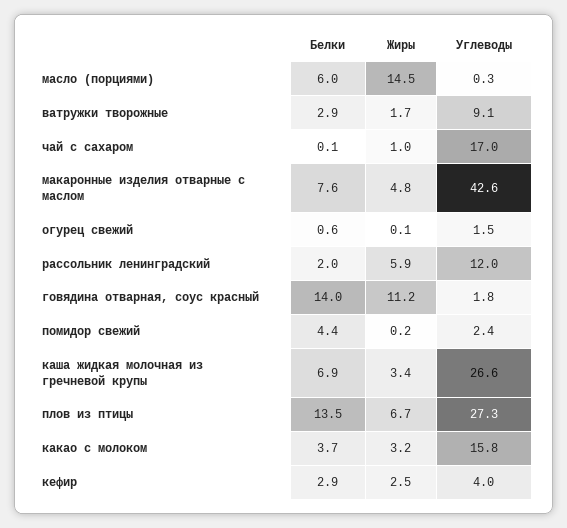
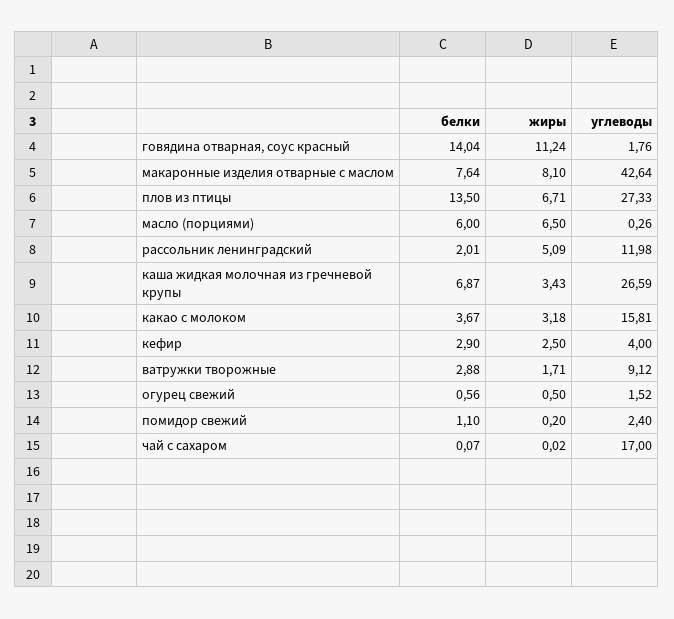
Жиры, масло (порциями): 14.5 -> 6.5
Жиры, чай с сахаром: 1 -> 0.02
Жиры, макаронные изделия отварные с маслом: 4.8 -> 8.1
Жиры, огурец свежий: 0.1 -> 0.5
Жиры, рассольник ленинградский: 5.9 -> 5.09
Белки, помидор свежий: 4.4 -> 1.1

